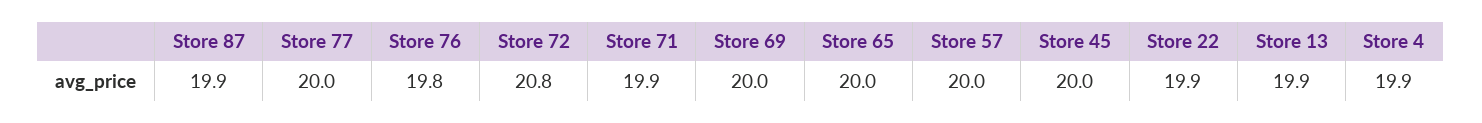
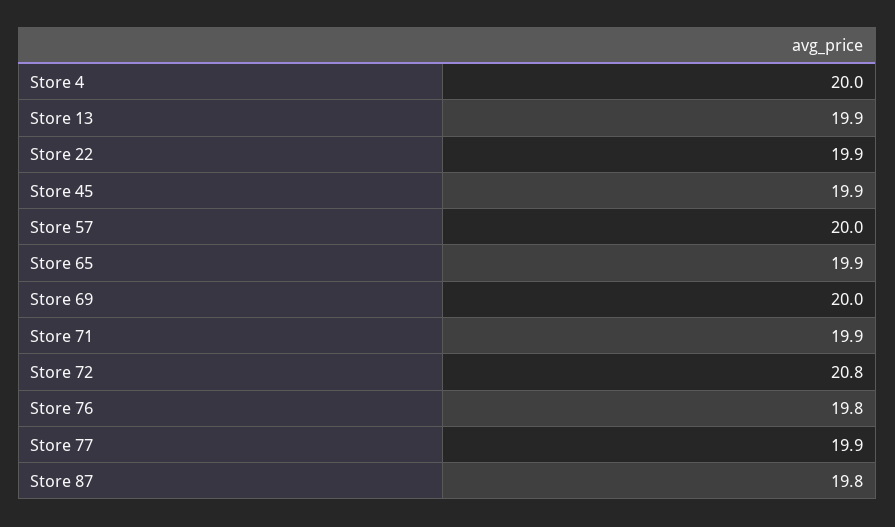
Store 87: 19.9 -> 19.8
Store 77: 20 -> 19.9
Store 65: 20 -> 19.9
Store 45: 20 -> 19.9
Store 4: 19.9 -> 20

